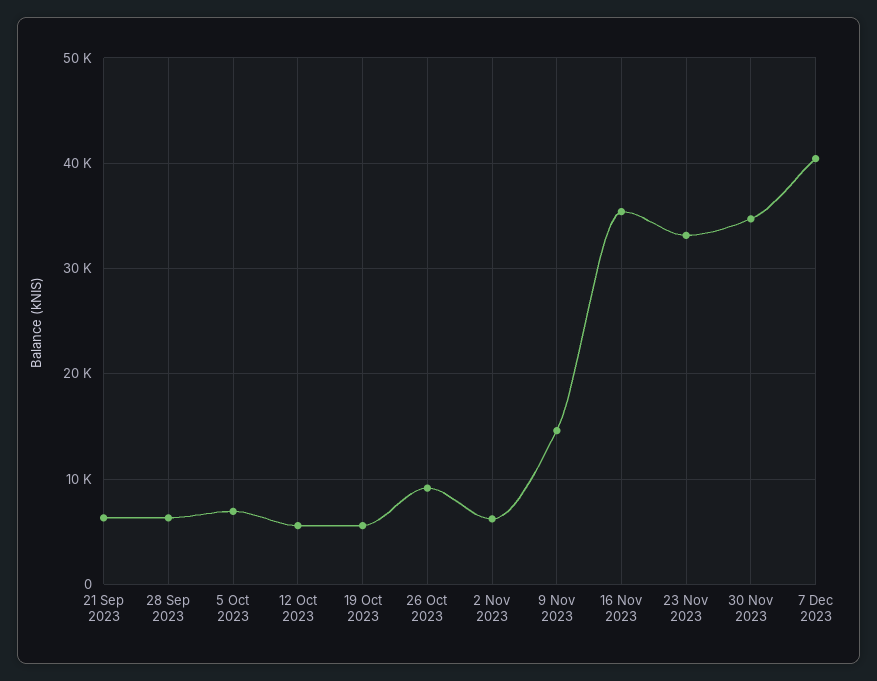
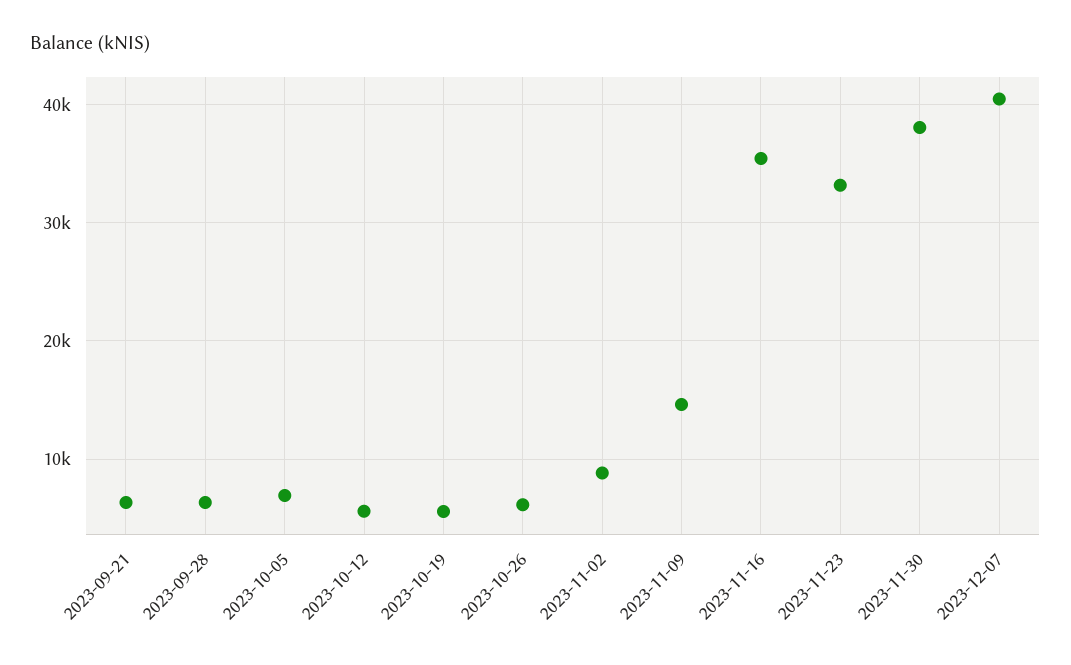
26 Oct 2023: 9000 -> 6000
2 Nov 2023: 6000 -> 9000
30 Nov 2023: 35000 -> 38000

